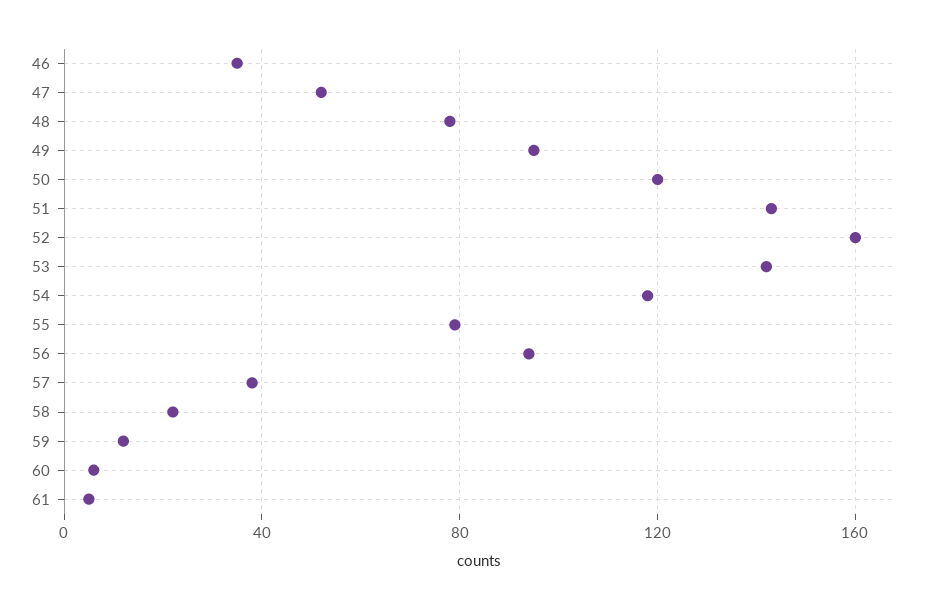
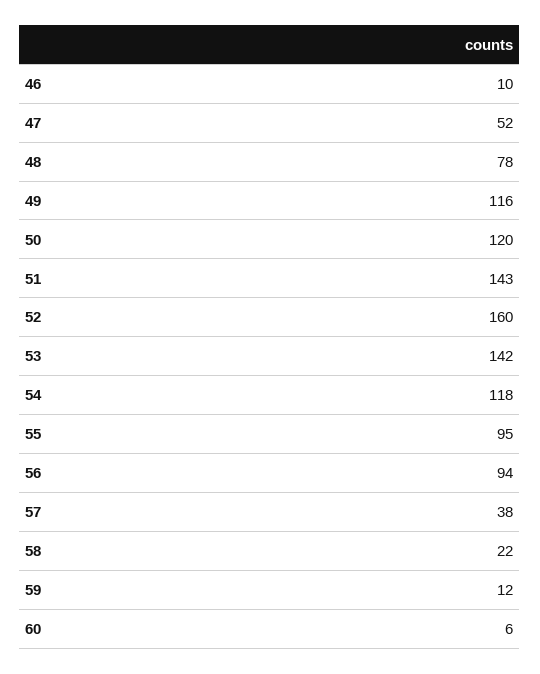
46: 35 -> 10
49: 95 -> 116
55: 80 -> 95
61: 5 -> none

